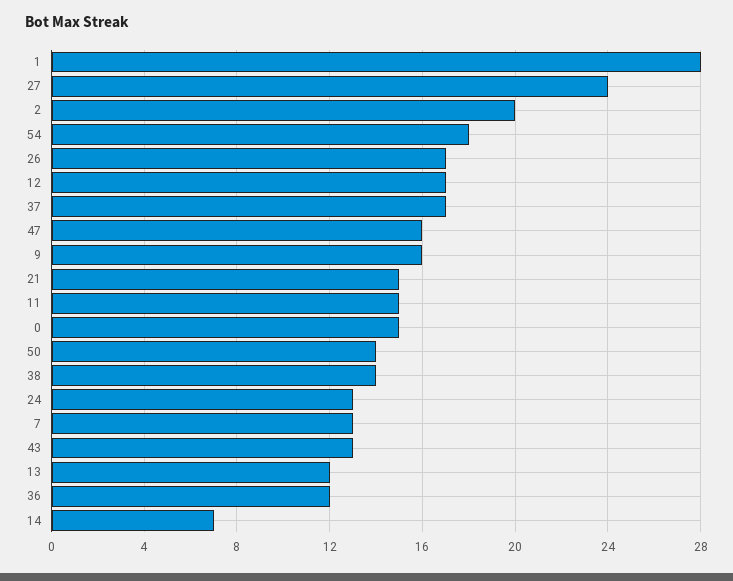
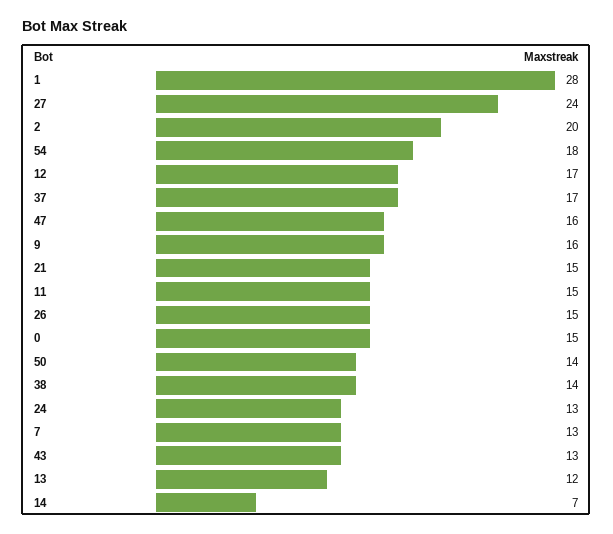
26: 17 -> 15
36: 12 -> none

